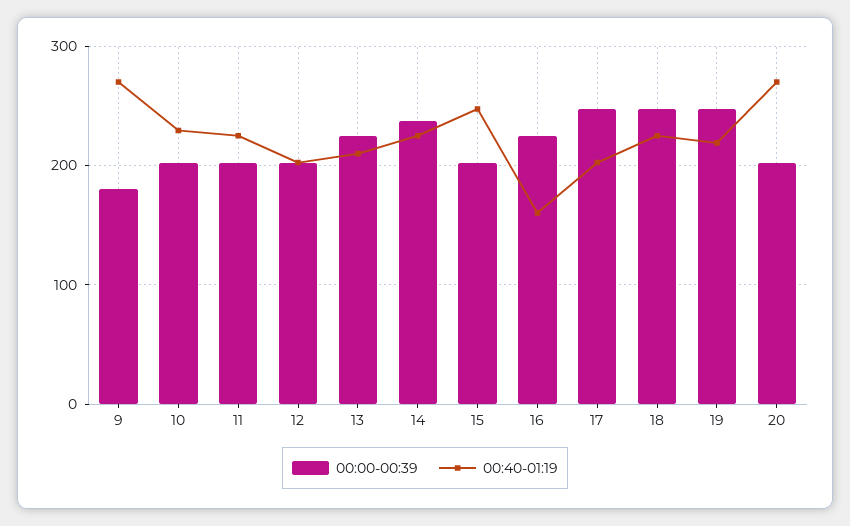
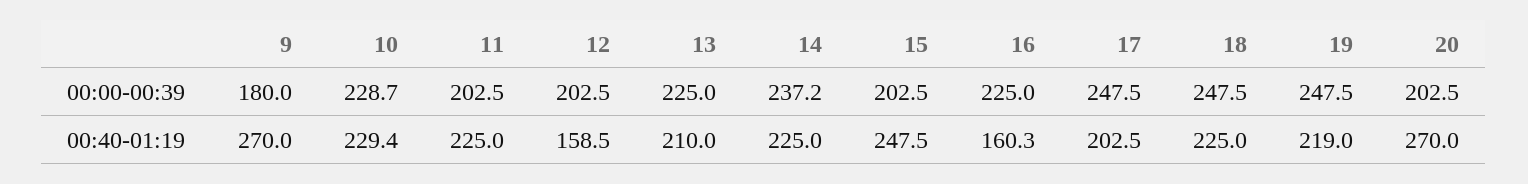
00:00-00:39, 10: 200 -> 228.7
00:40-01:19, 12: 200 -> 158.5

